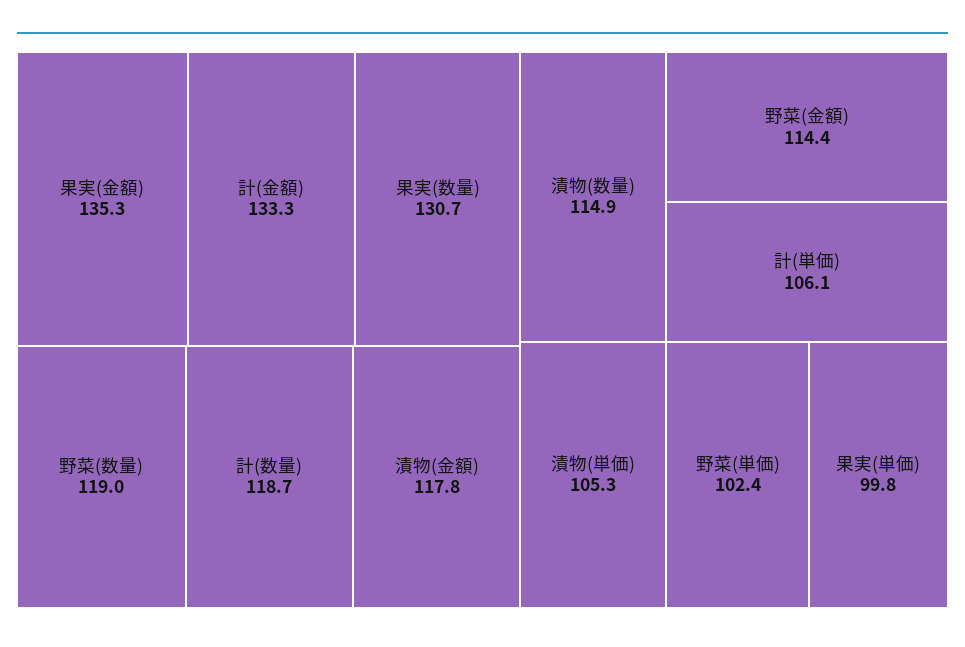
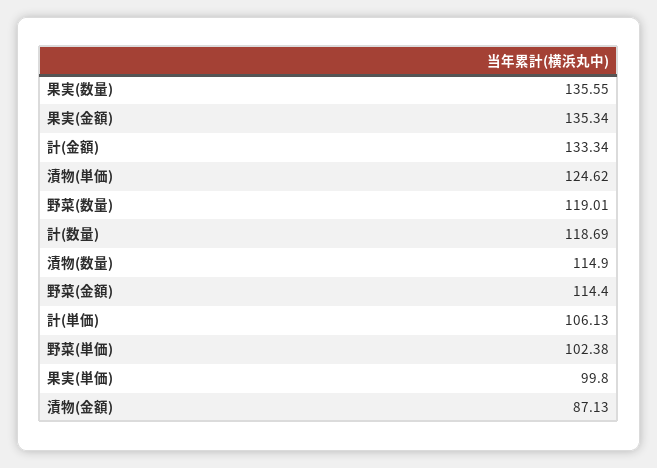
果実(数量): 130.7 -> 135.55
漬物(金額): 117.8 -> 87.13
漬物(単価): 105.3 -> 124.62

